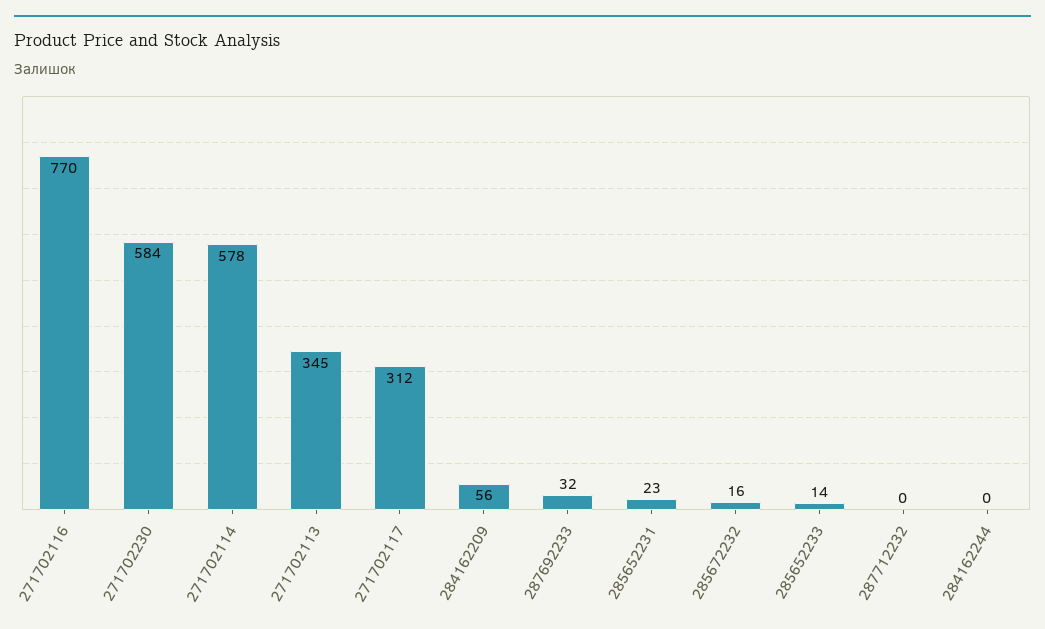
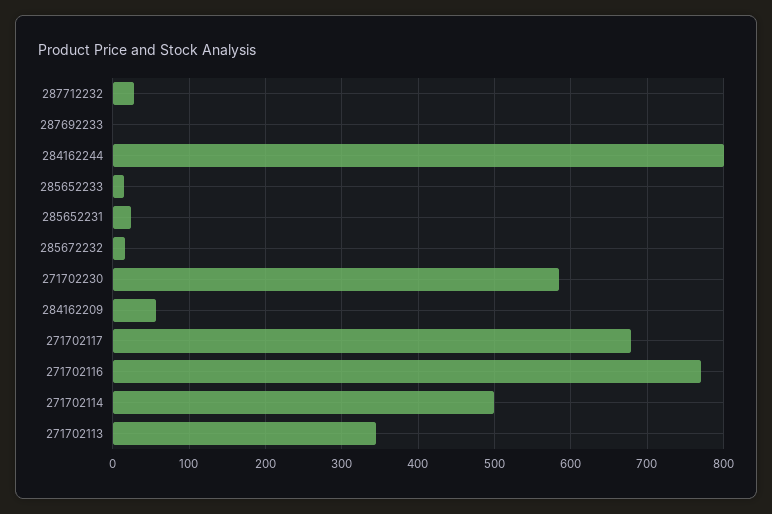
271702114: 578 -> 500
271702117: 312 -> 680
287692233: 32 -> 0
287712232: 0 -> 30
284162244: 0 -> 800

